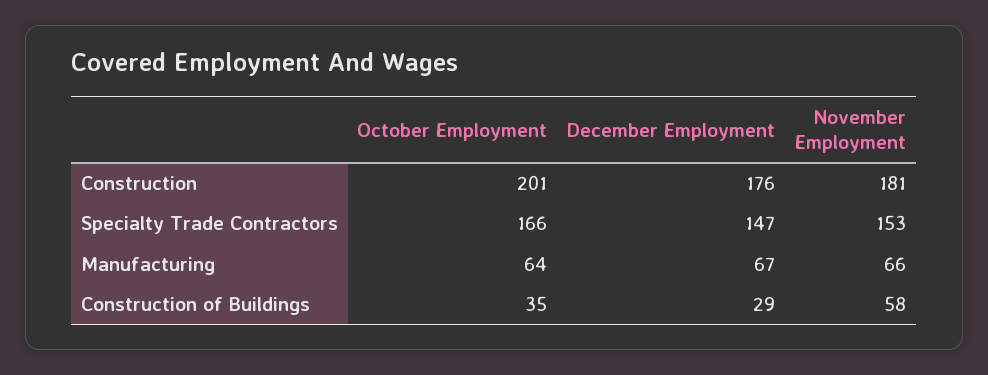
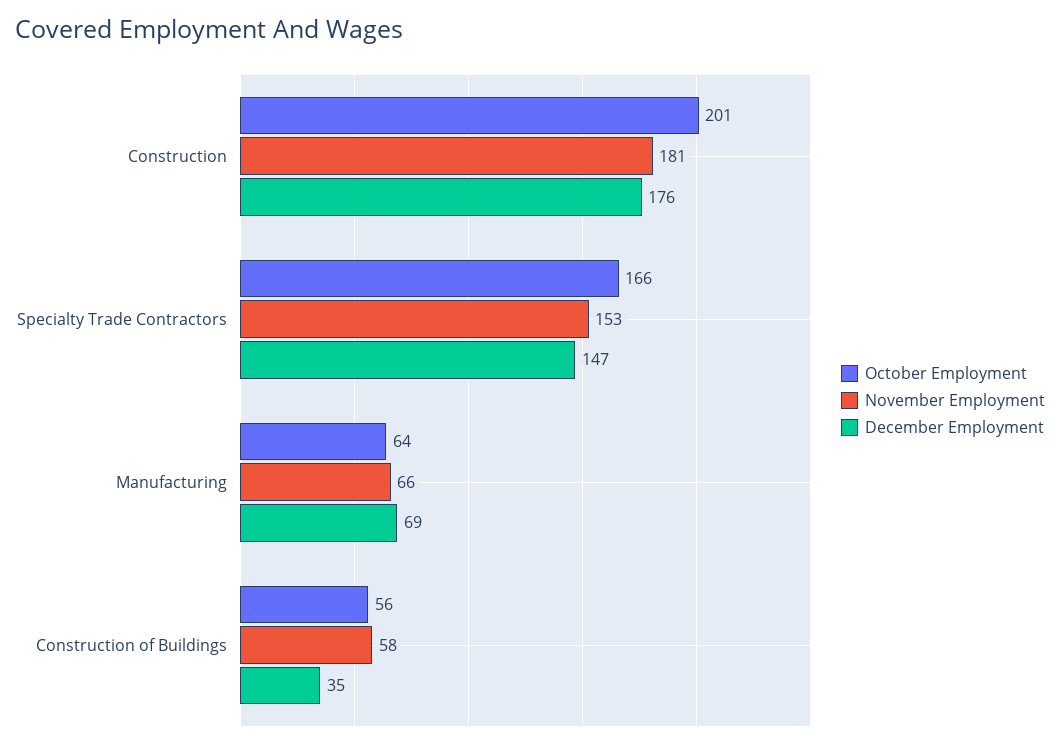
December Employment, Manufacturing: 67 -> 69
October Employment, Construction of Buildings: 35 -> 56
December Employment, Construction of Buildings: 29 -> 35

